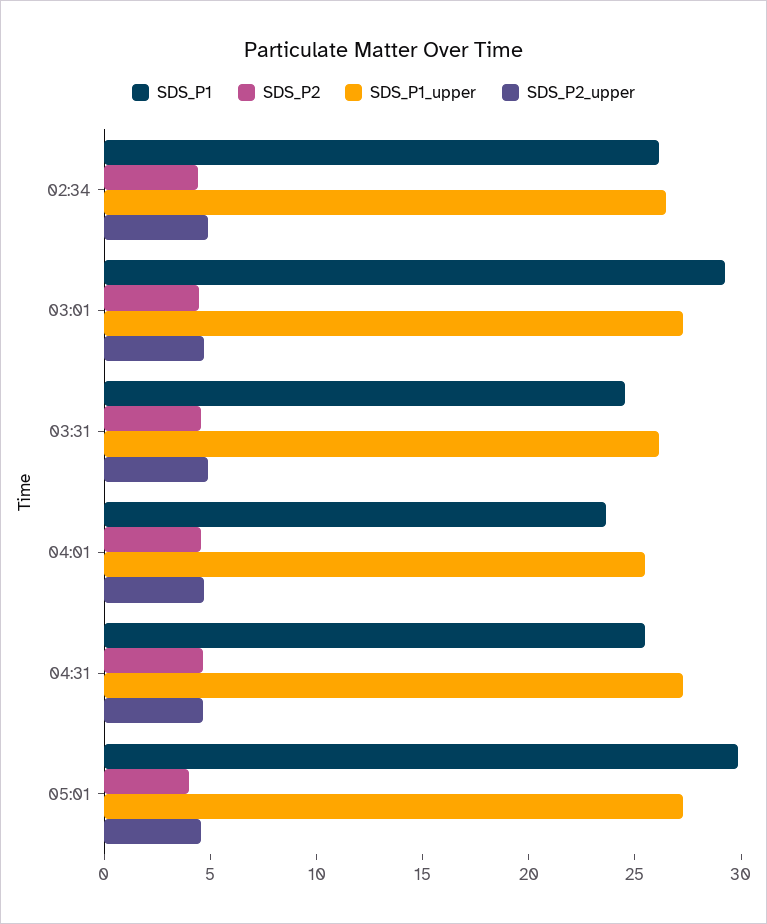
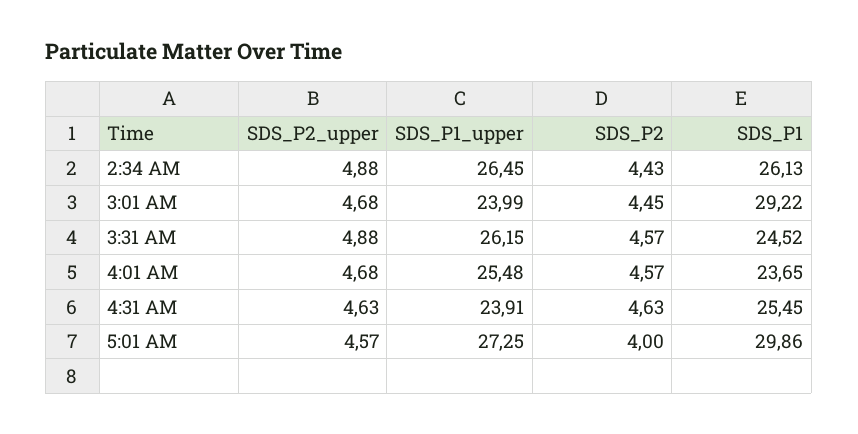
SDS_P1_upper, 03:01: 27 -> 23.99
SDS_P1_upper, 04:31: 27 -> 23.91

